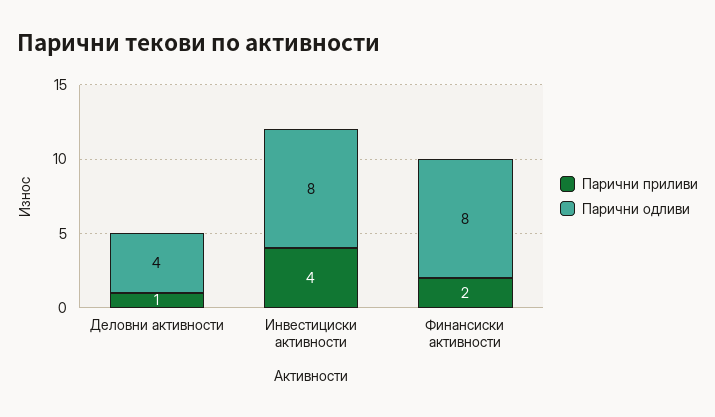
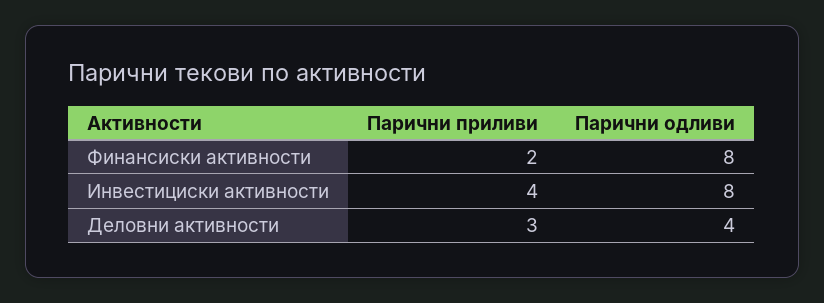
Парични приливи, Деловни активности: 1 -> 3

